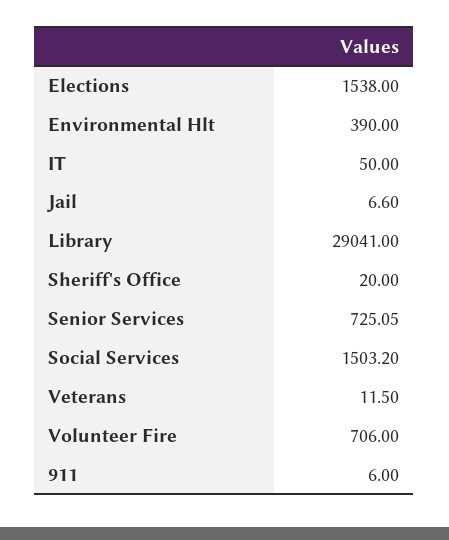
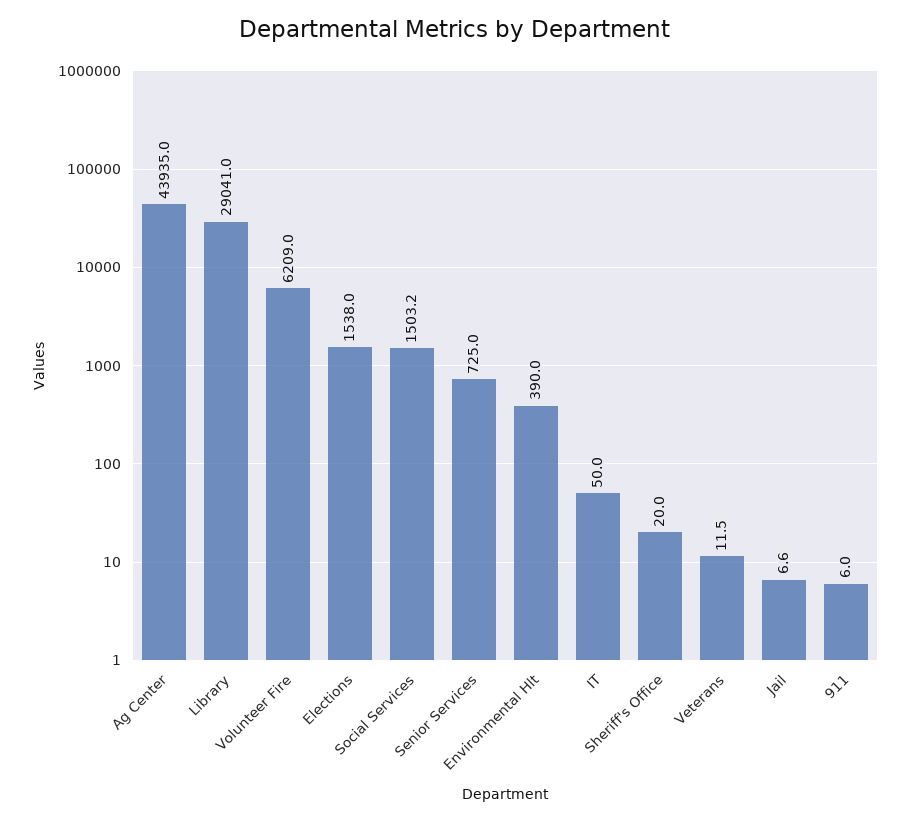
Senior Services: 725.05 -> 725
Volunteer Fire: 706 -> 6209
Ag Center: none -> 43935

